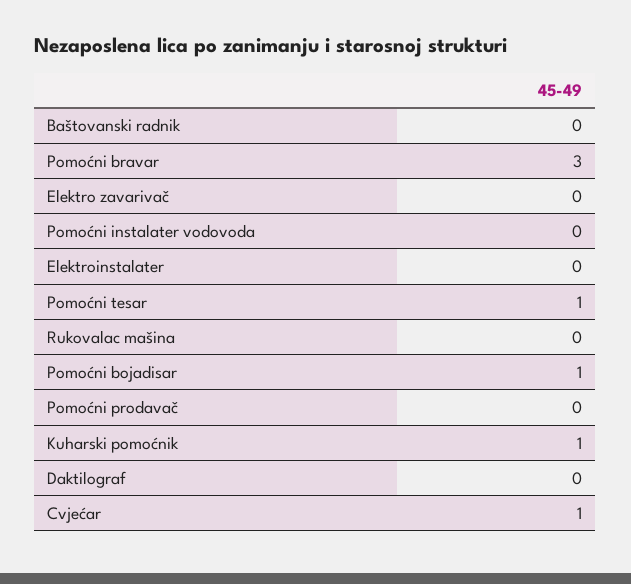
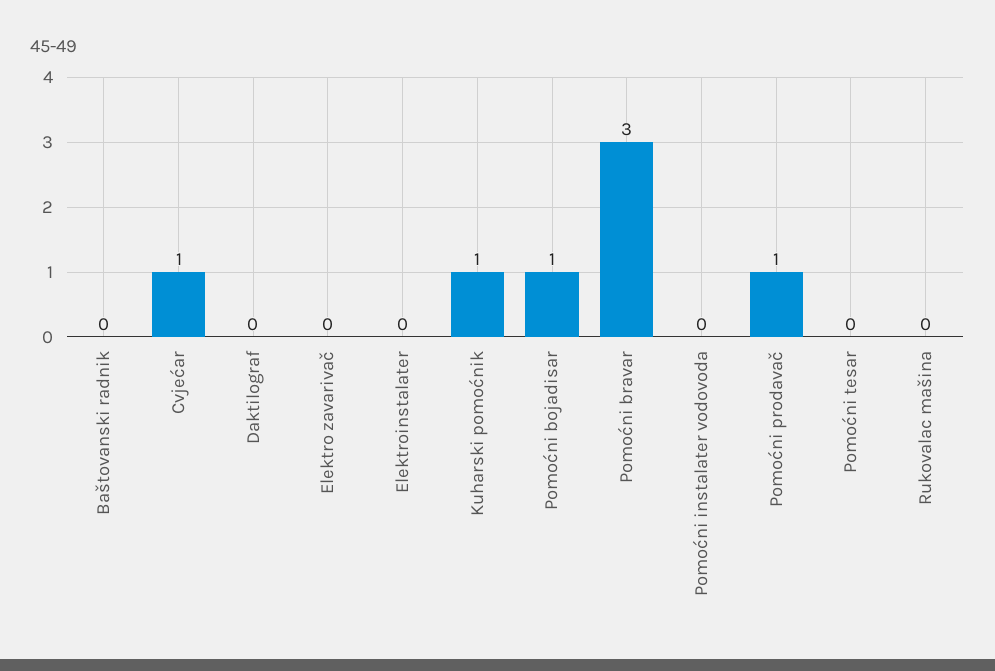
Pomoćni tesar: 1 -> 0
Pomoćni prodavač: 0 -> 1

